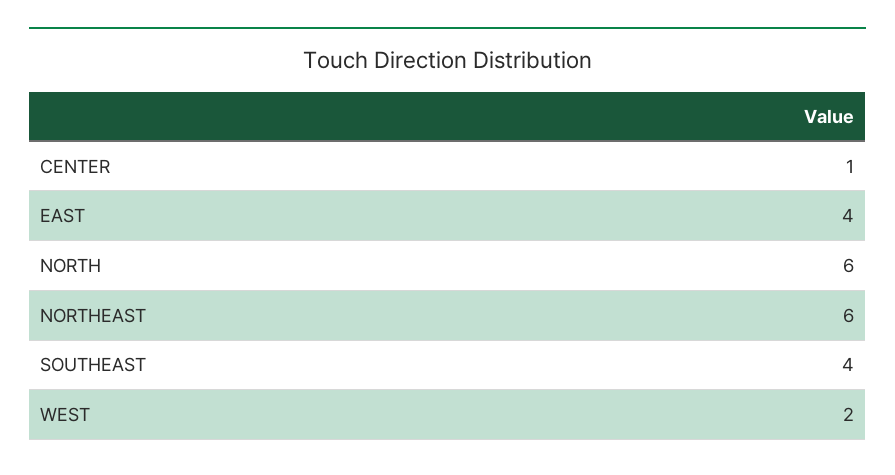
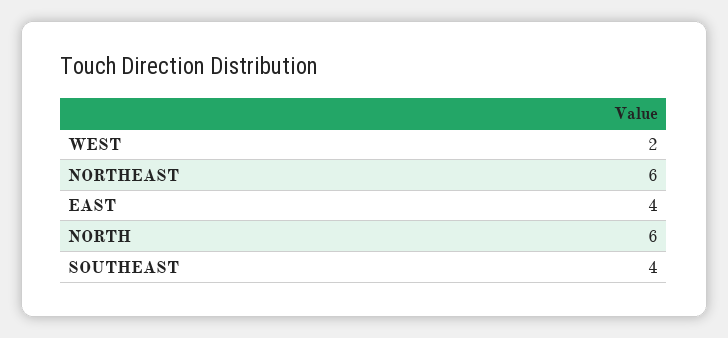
CENTER: 1 -> none

